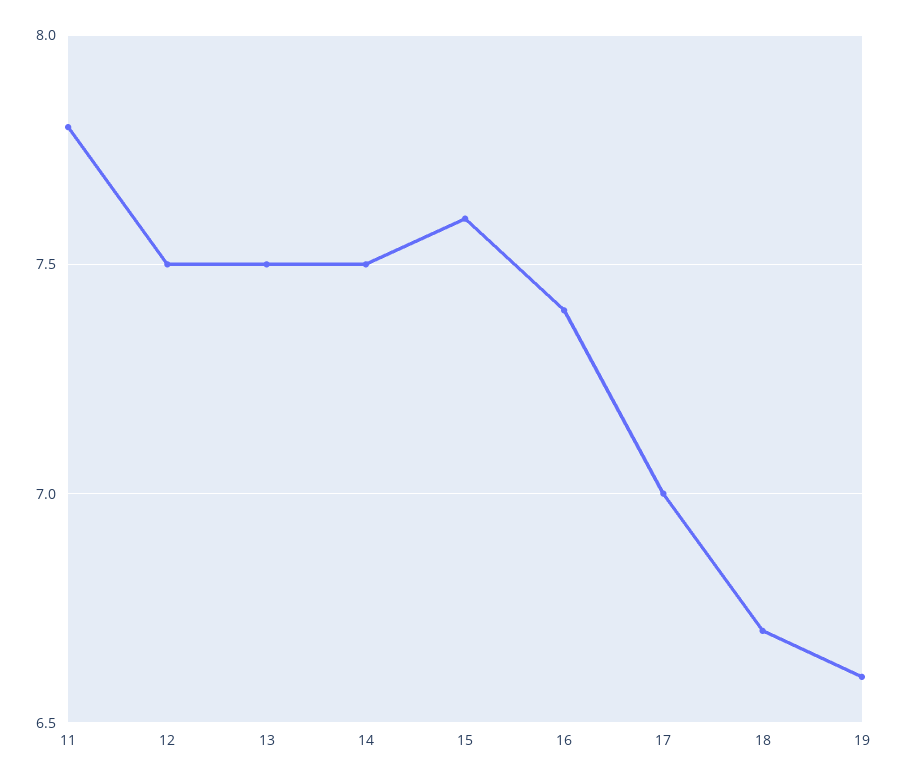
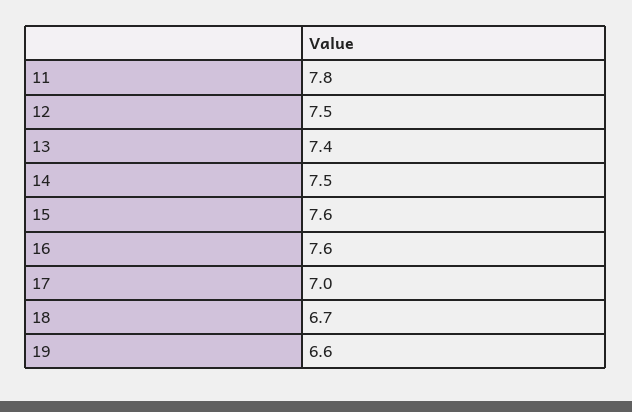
13: 7.5 -> 7.4
16: 7.4 -> 7.6

